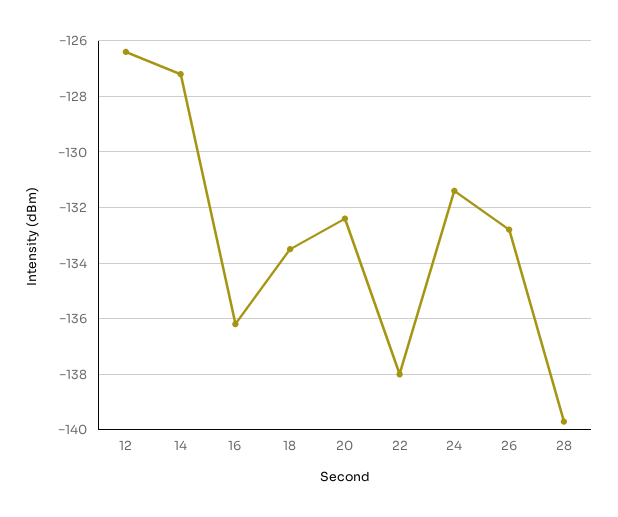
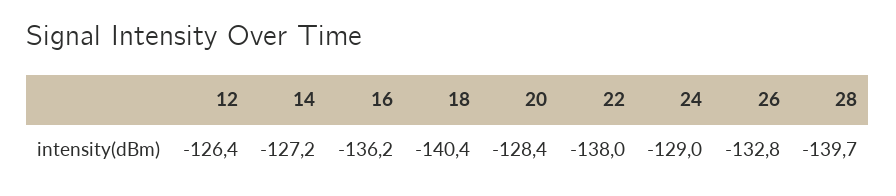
18: -133.5 -> -140.4
20: -132.5 -> -128.4
24: -131.5 -> -129

